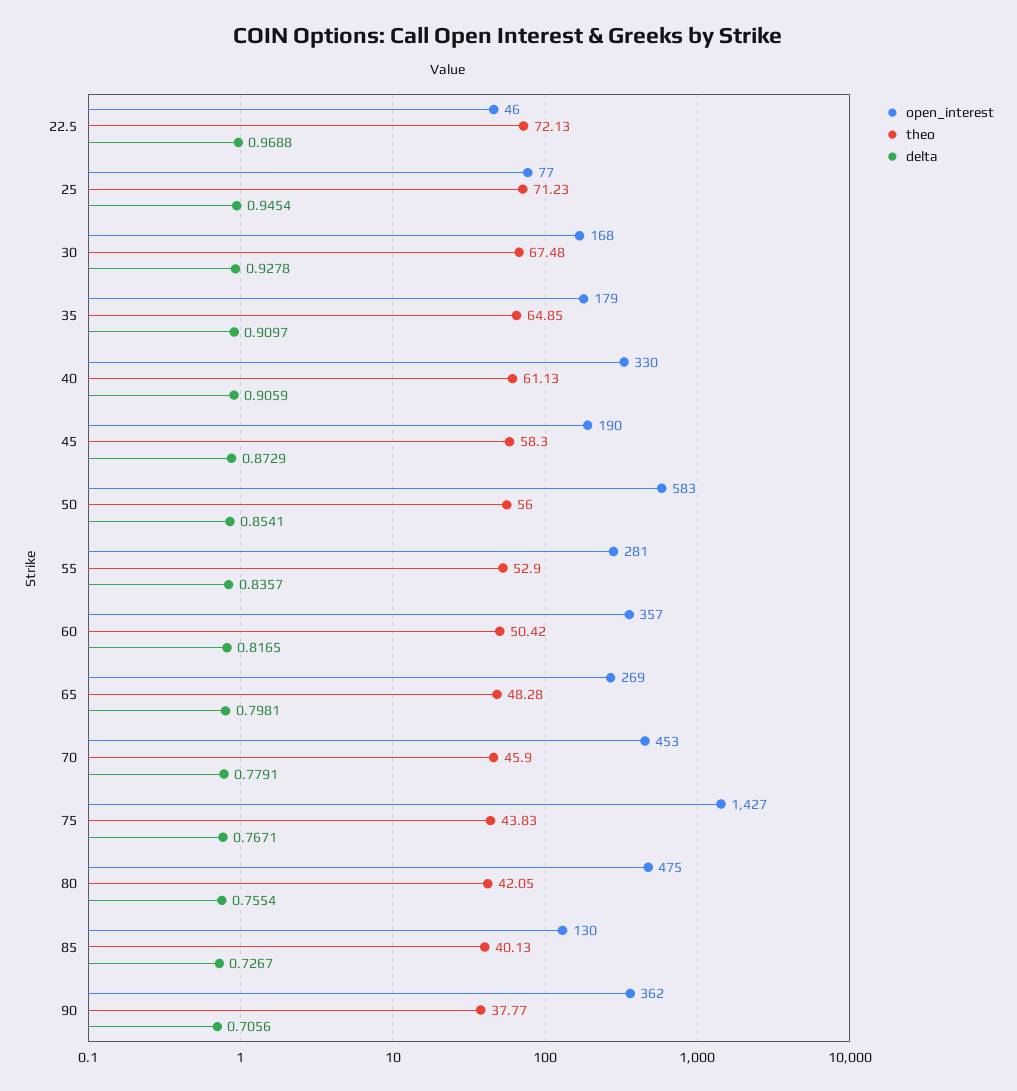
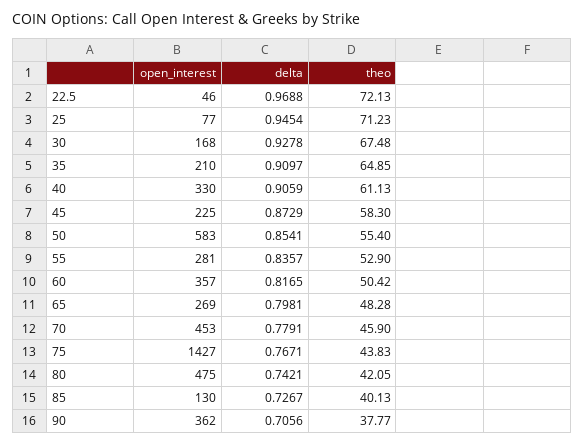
open_interest, 35: 179 -> 210
open_interest, 45: 190 -> 225
theo, 50: 56 -> 55.4
delta, 80: 0.7554 -> 0.7421

